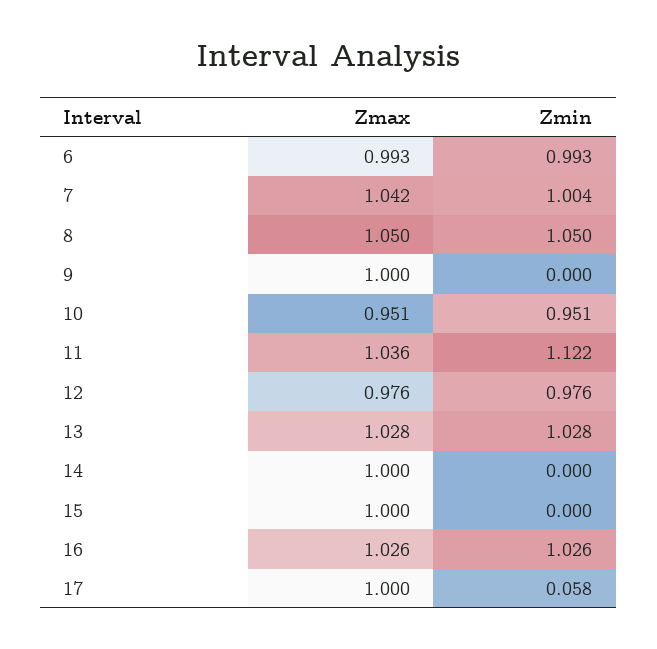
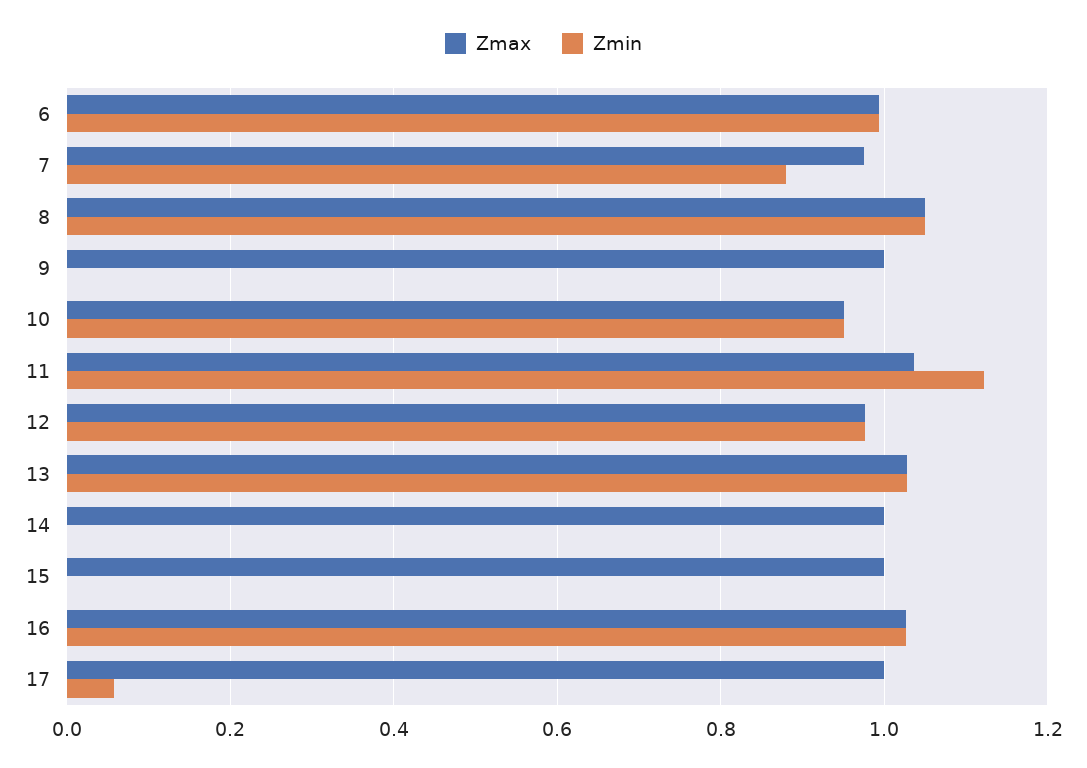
Zmax, 7: 1.042 -> 0.98
Zmin, 7: 1.004 -> 0.88

